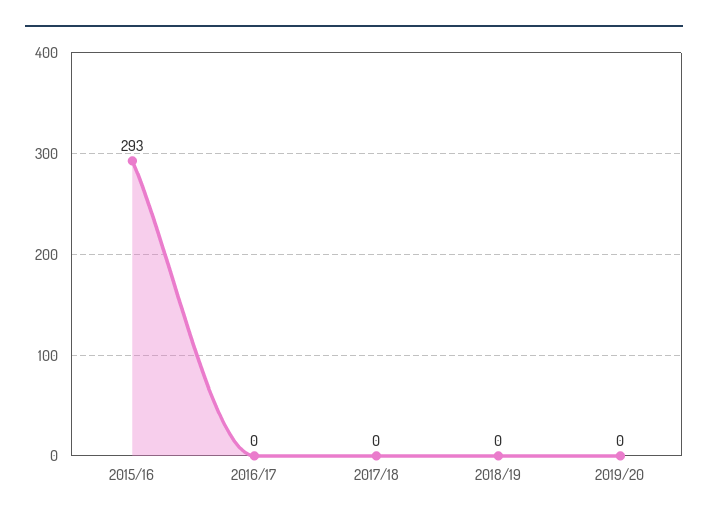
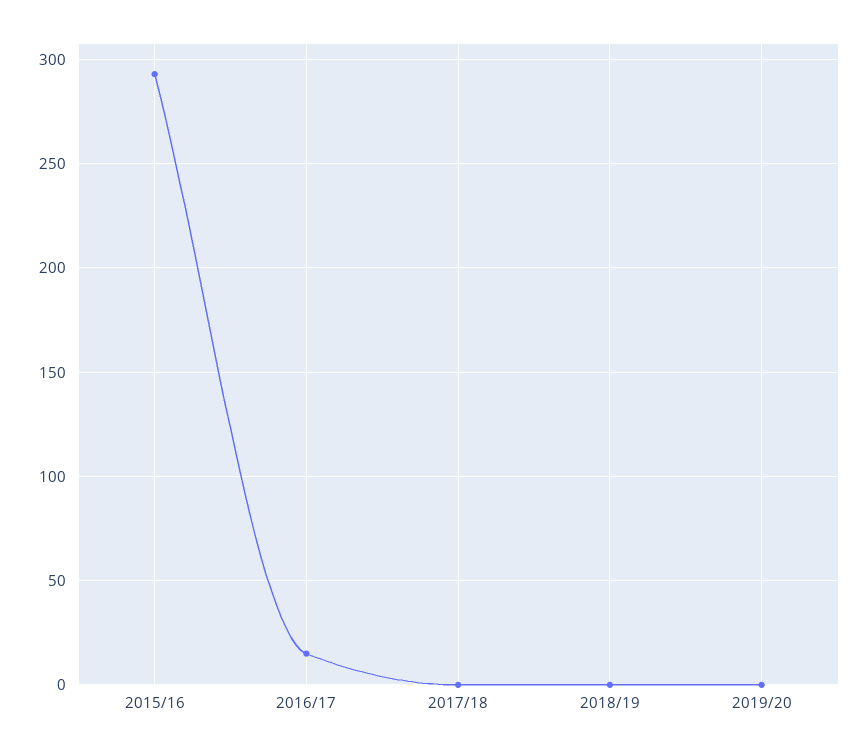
2016/17: 0 -> 15

